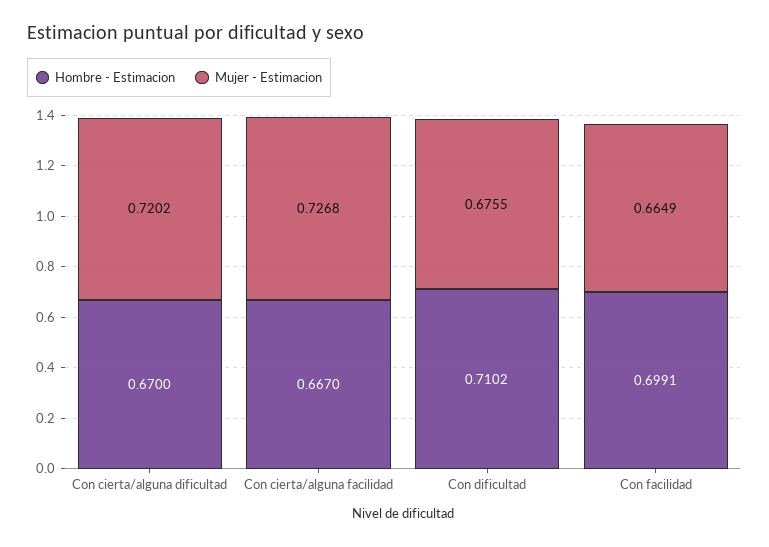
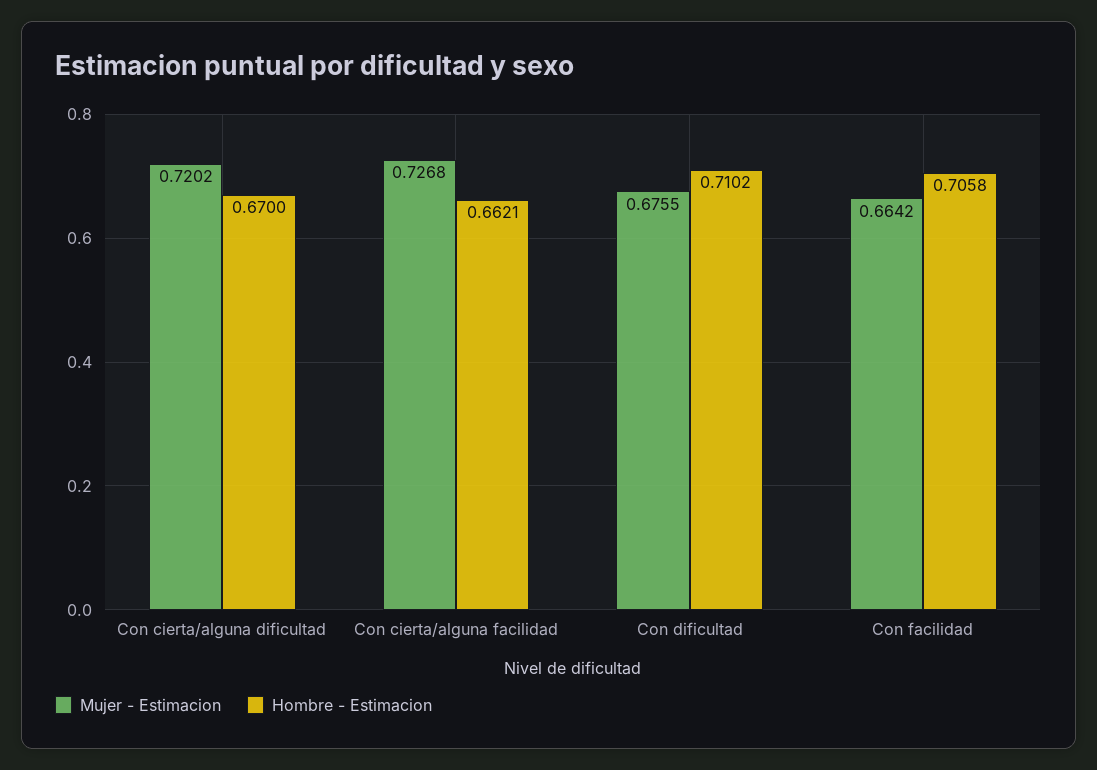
Hombre - Estimacion, Con cierta/alguna facilidad: 0.667 -> 0.6621
Hombre - Estimacion, Con facilidad: 0.6991 -> 0.7058
Mujer - Estimacion, Con facilidad: 0.6649 -> 0.6642

